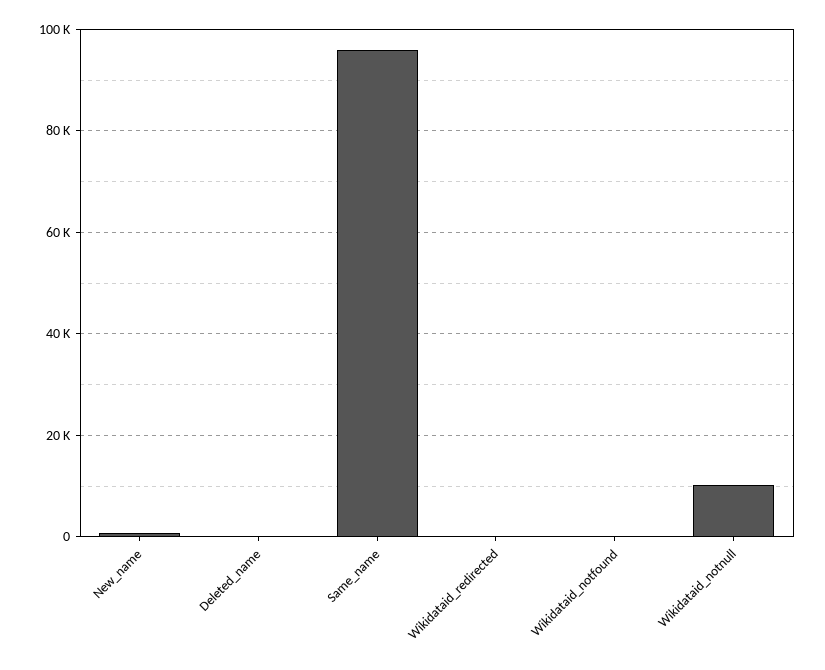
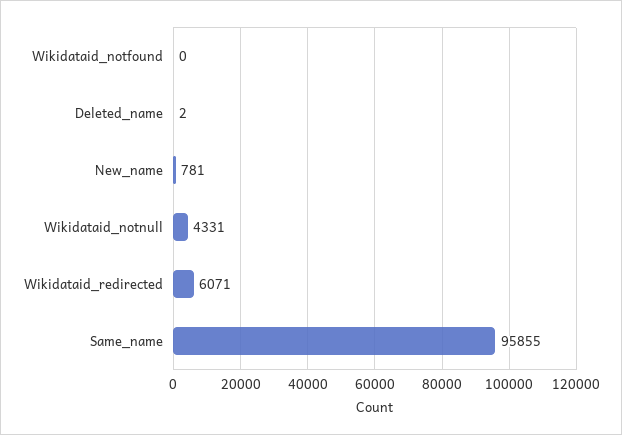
Wikidataid_redirected: 0 -> 6071
Wikidataid_notnull: 10000 -> 4331

